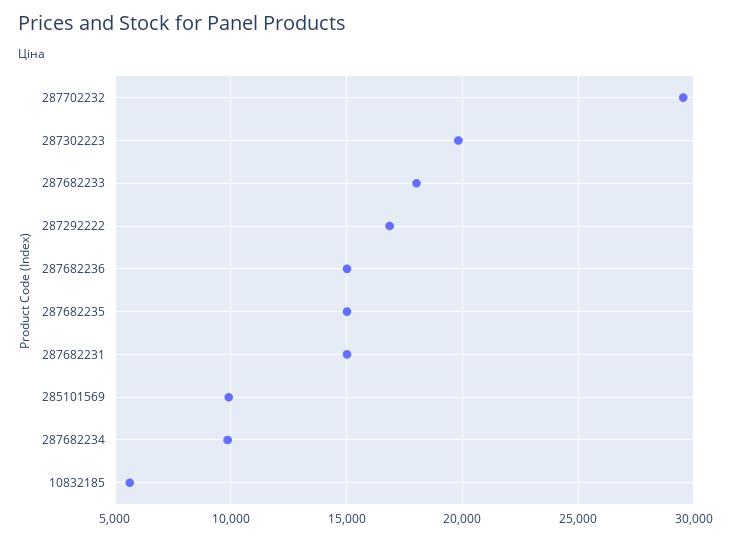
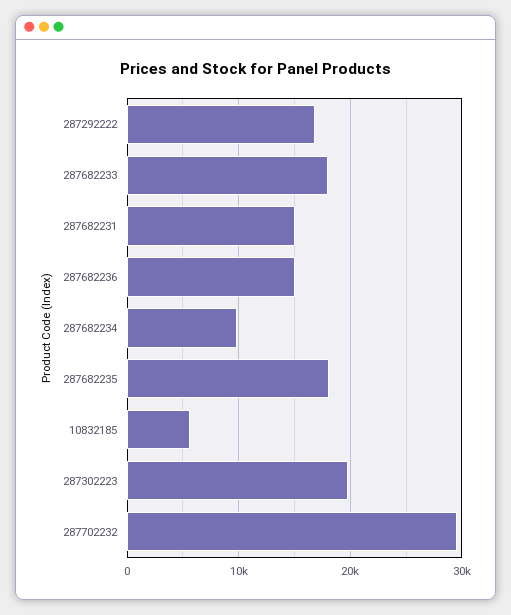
287682235: 15000 -> 18000
285101569: 10000 -> none

